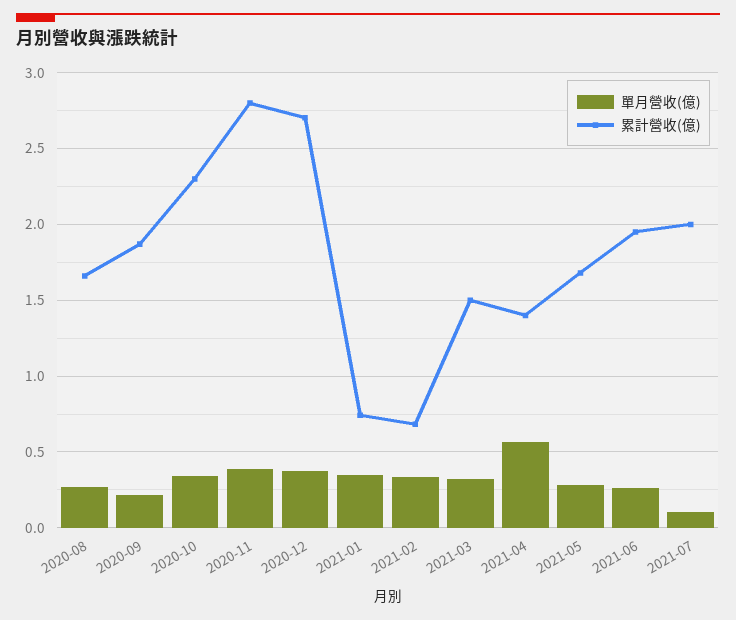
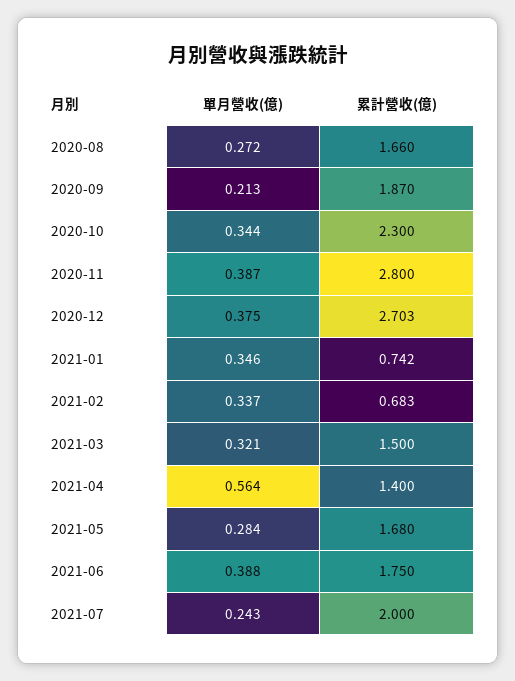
單月營收(億), 2021-06: 0.25 -> 0.388
累計營收(億), 2021-06: 1.95 -> 1.75
單月營收(億), 2021-07: 0.1 -> 0.243

